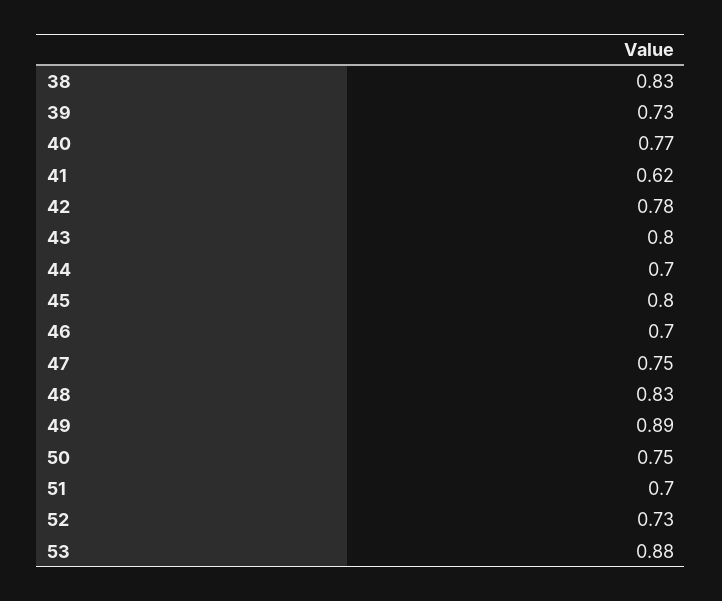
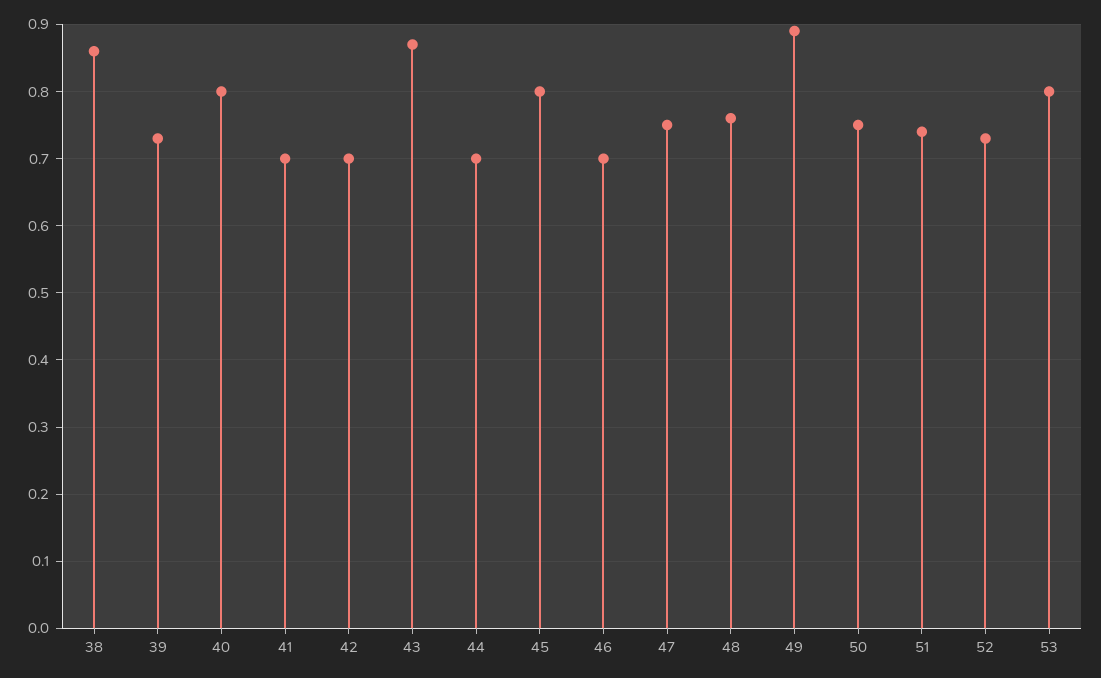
38: 0.83 -> 0.86
40: 0.77 -> 0.8
41: 0.62 -> 0.7
42: 0.78 -> 0.7
43: 0.8 -> 0.87
48: 0.83 -> 0.76
51: 0.7 -> 0.74
53: 0.88 -> 0.8

